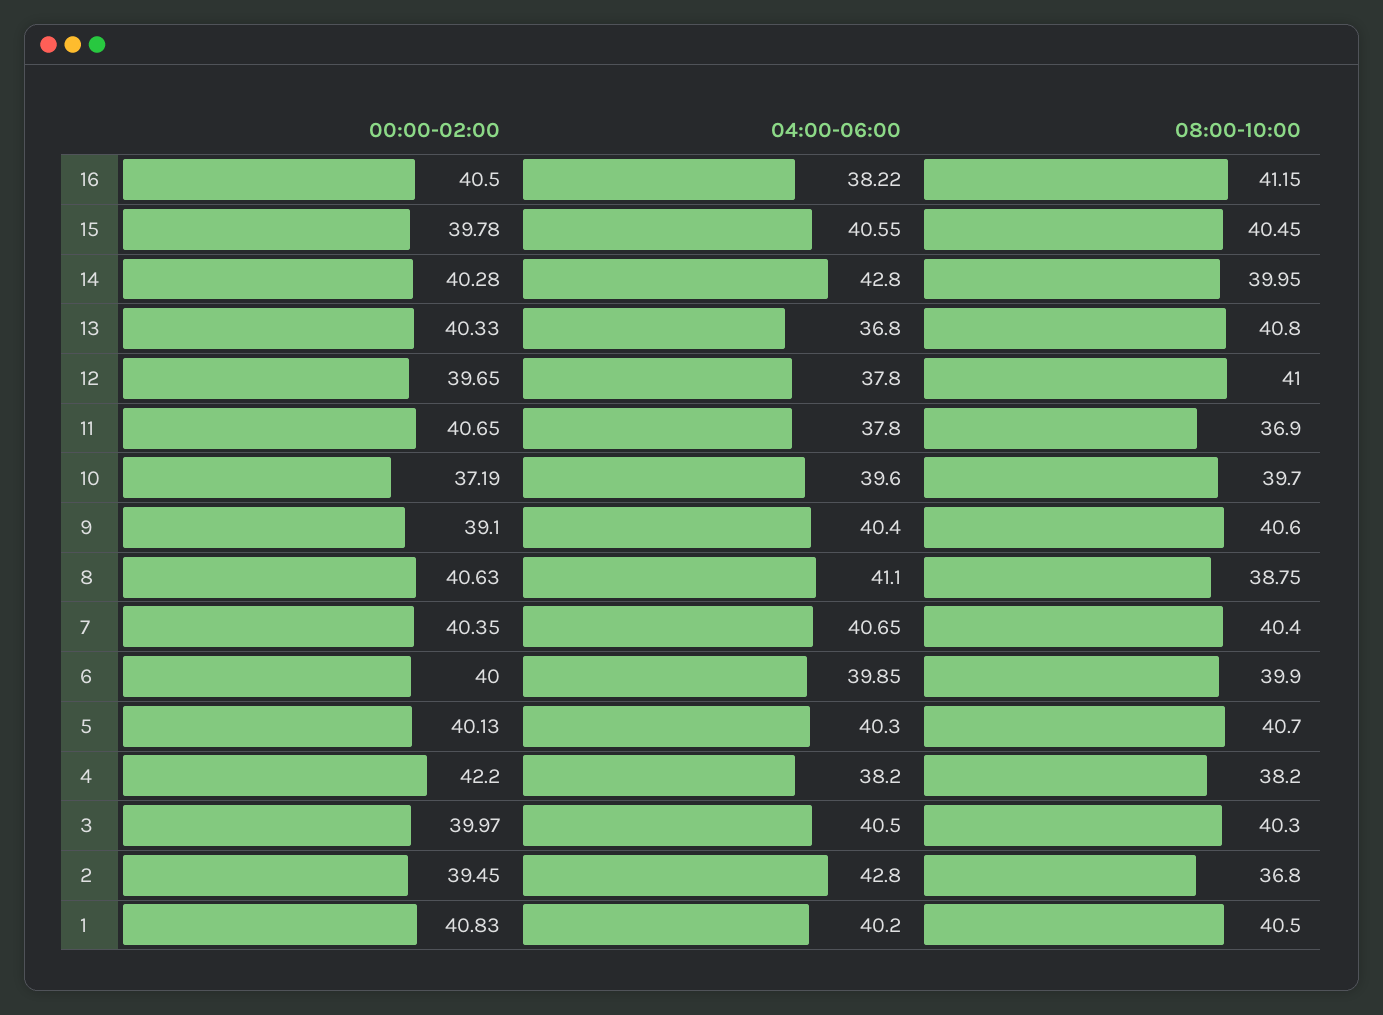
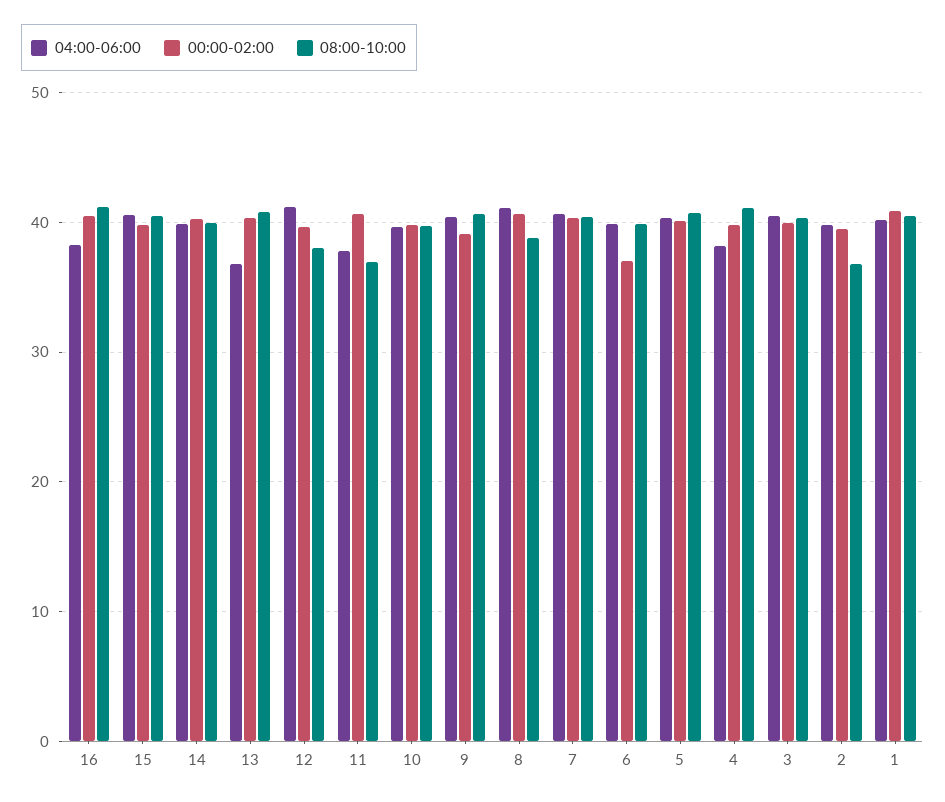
04:00-06:00, 14: 42.8 -> 40
04:00-06:00, 12: 37.8 -> 41
08:00-10:00, 12: 41 -> 38
00:00-02:00, 10: 37.19 -> 40
00:00-02:00, 6: 40 -> 37
00:00-02:00, 4: 42.2 -> 40
08:00-10:00, 4: 38.2 -> 41
04:00-06:00, 2: 42.8 -> 40

